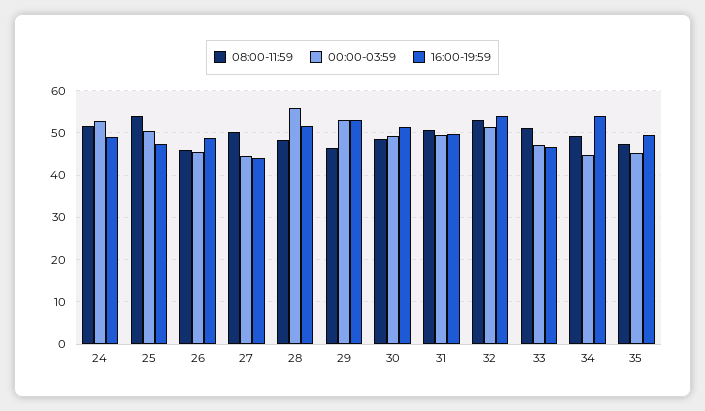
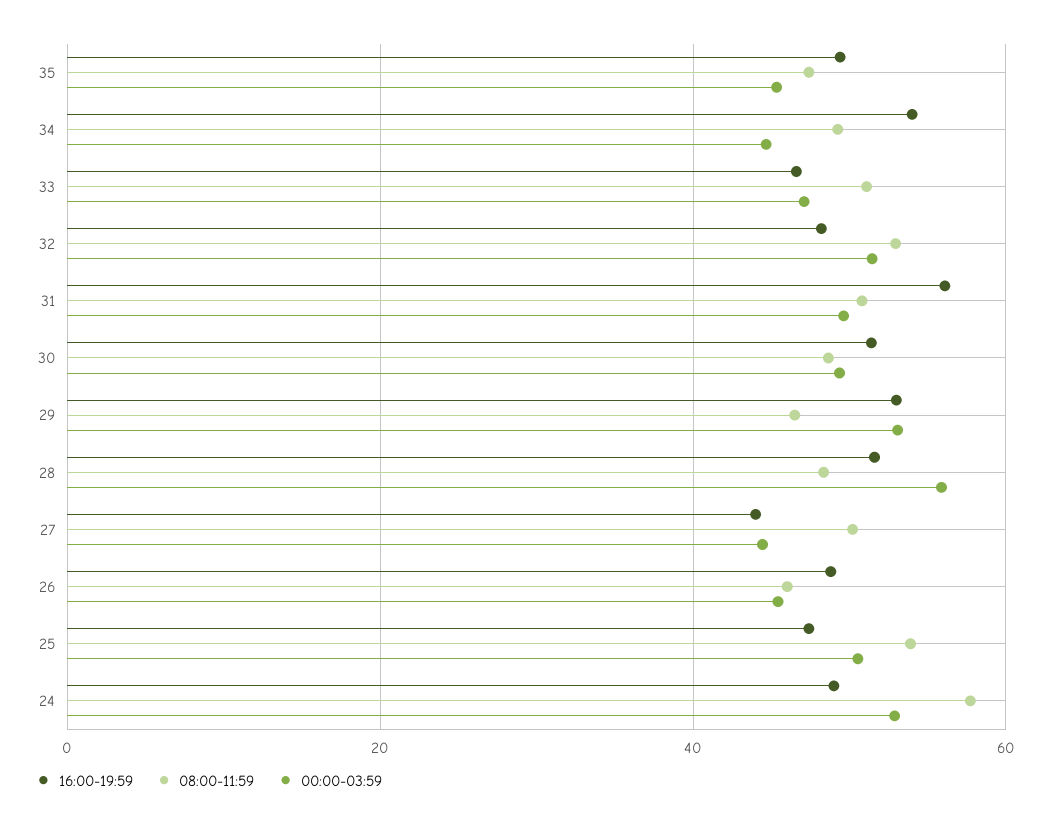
08:00-11:59, 24: 52 -> 58
16:00-19:59, 31: 50 -> 56
16:00-19:59, 32: 54 -> 48

